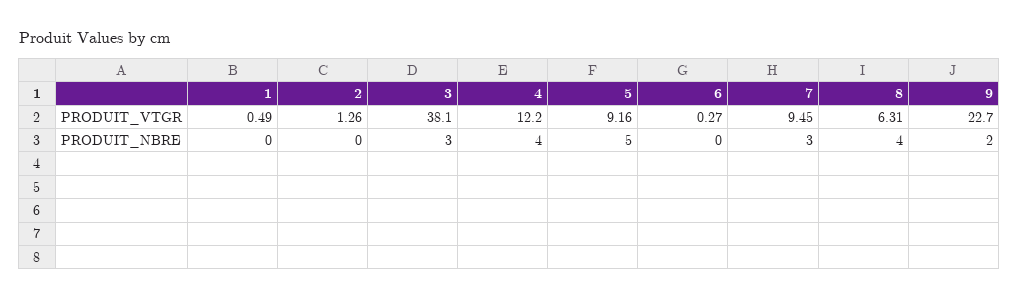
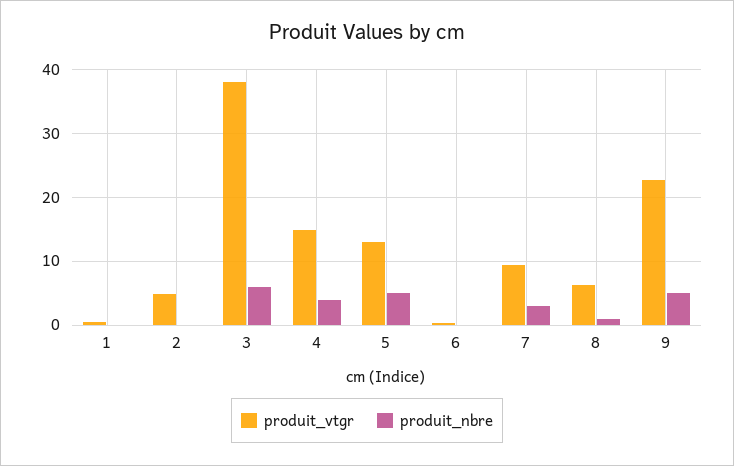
PRODUIT_VTGR, 2: 1.26 -> 5
PRODUIT_VTGR, 4: 12.2 -> 15
PRODUIT_VTGR, 5: 9.16 -> 13
PRODUIT_NBRE, 3: 3 -> 6
PRODUIT_NBRE, 8: 4 -> 1
PRODUIT_NBRE, 9: 2 -> 5

